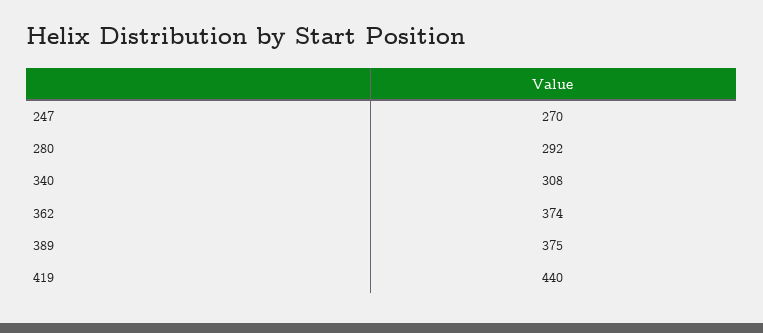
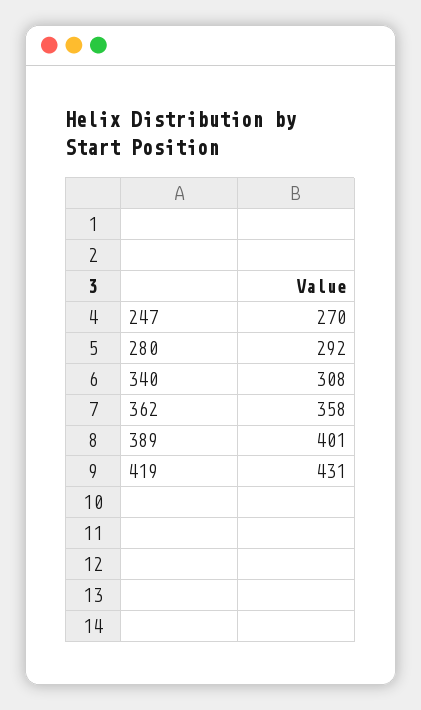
362: 374 -> 358
389: 375 -> 401
419: 440 -> 431

